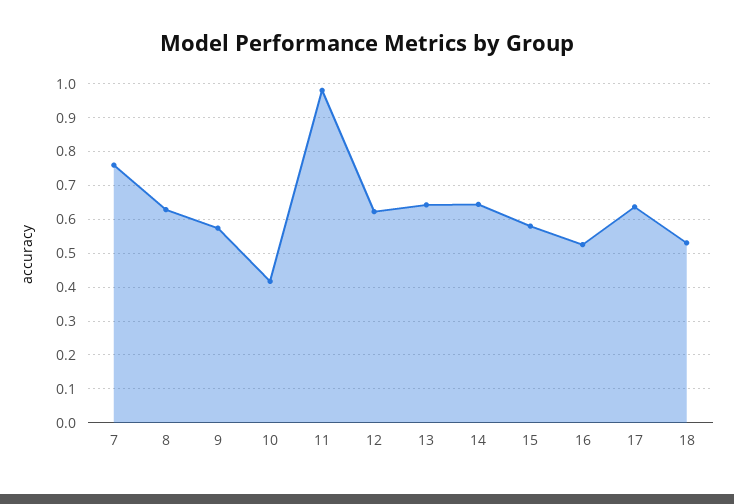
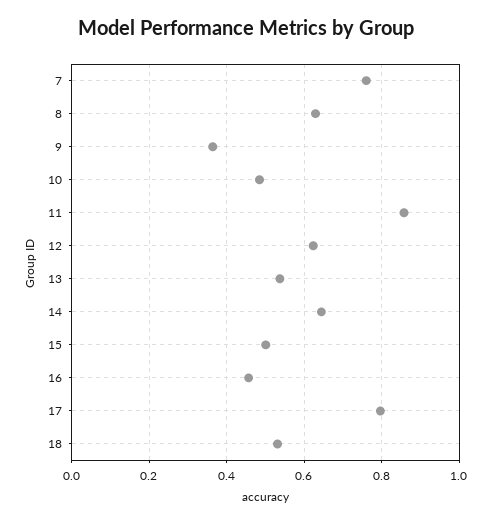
9: 0.58 -> 0.36
10: 0.42 -> 0.48
11: 0.98 -> 0.86
13: 0.64 -> 0.54
15: 0.58 -> 0.5
16: 0.52 -> 0.46
17: 0.64 -> 0.8

